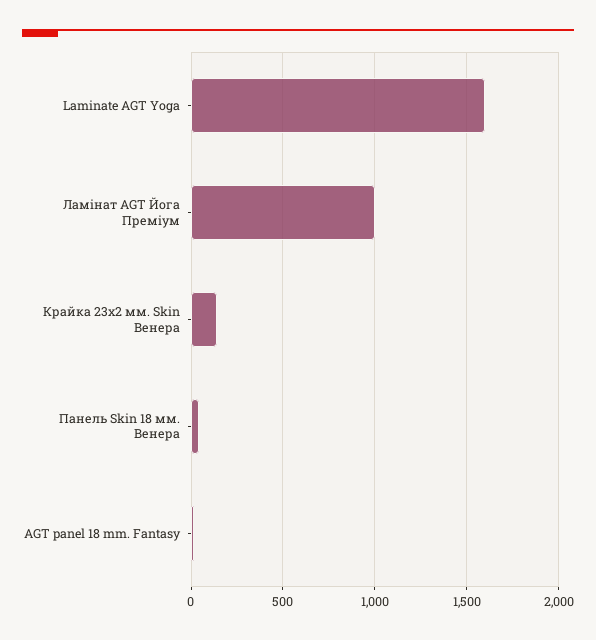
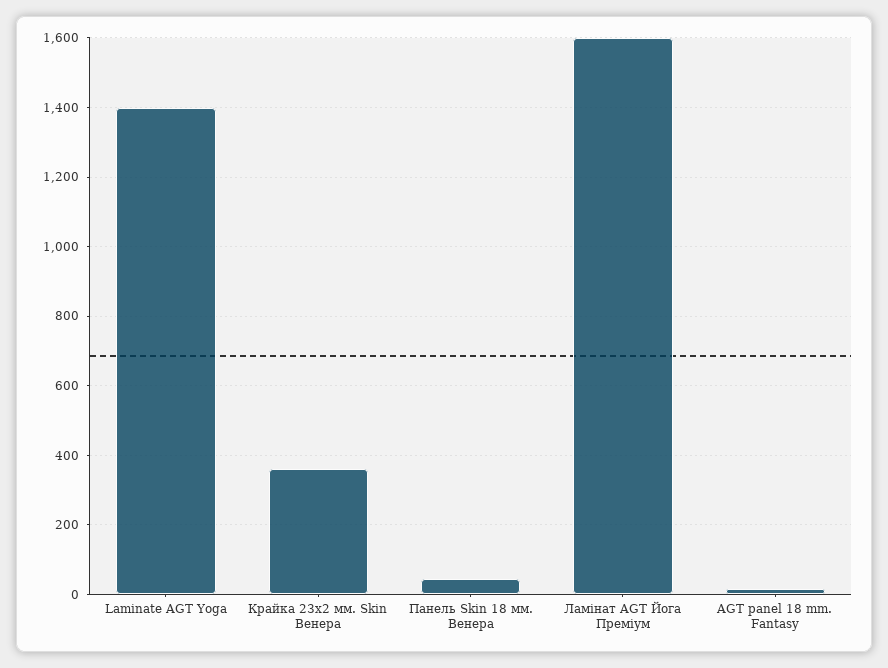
Laminate AGT Yoga: 1600 -> 1400
Ламінат AGT Йога Преміум: 1000 -> 1600
Крайка 23x2 мм. Skin Венера: 150 -> 360

